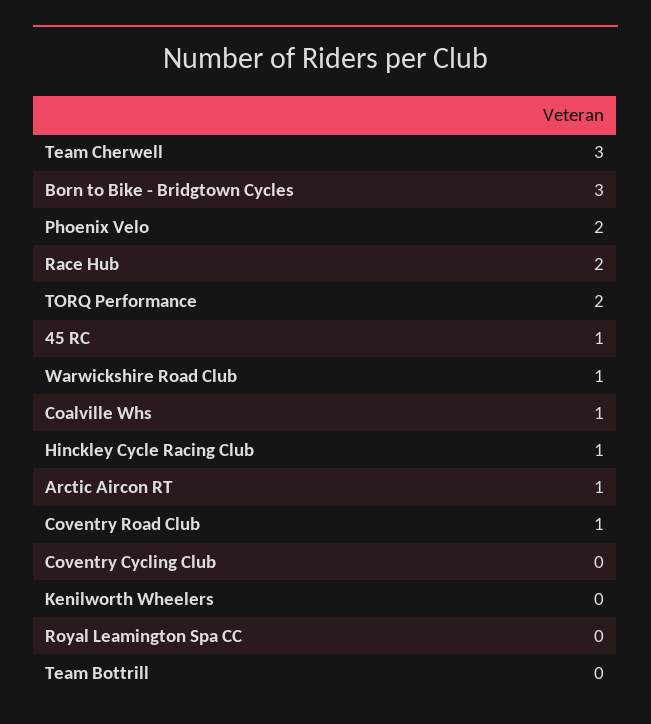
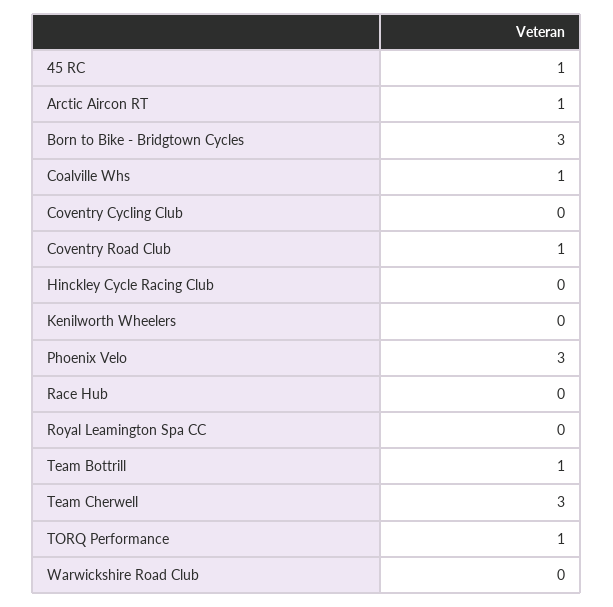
Phoenix Velo: 2 -> 3
Race Hub: 2 -> 0
TORQ Performance: 2 -> 1
Warwickshire Road Club: 1 -> 0
Hinckley Cycle Racing Club: 1 -> 0
Team Bottrill: 0 -> 1

